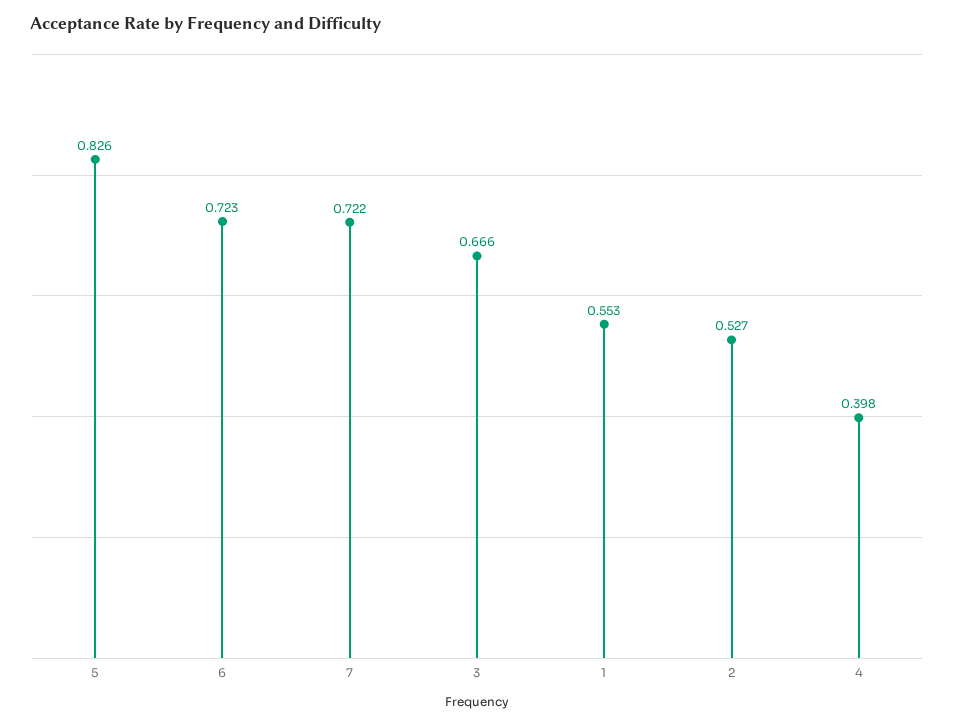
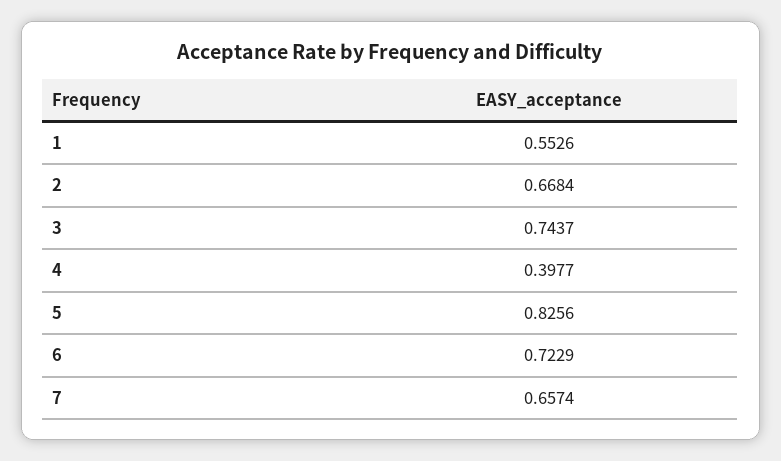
7: 0.722 -> 0.6574
3: 0.666 -> 0.7437
2: 0.527 -> 0.6684

